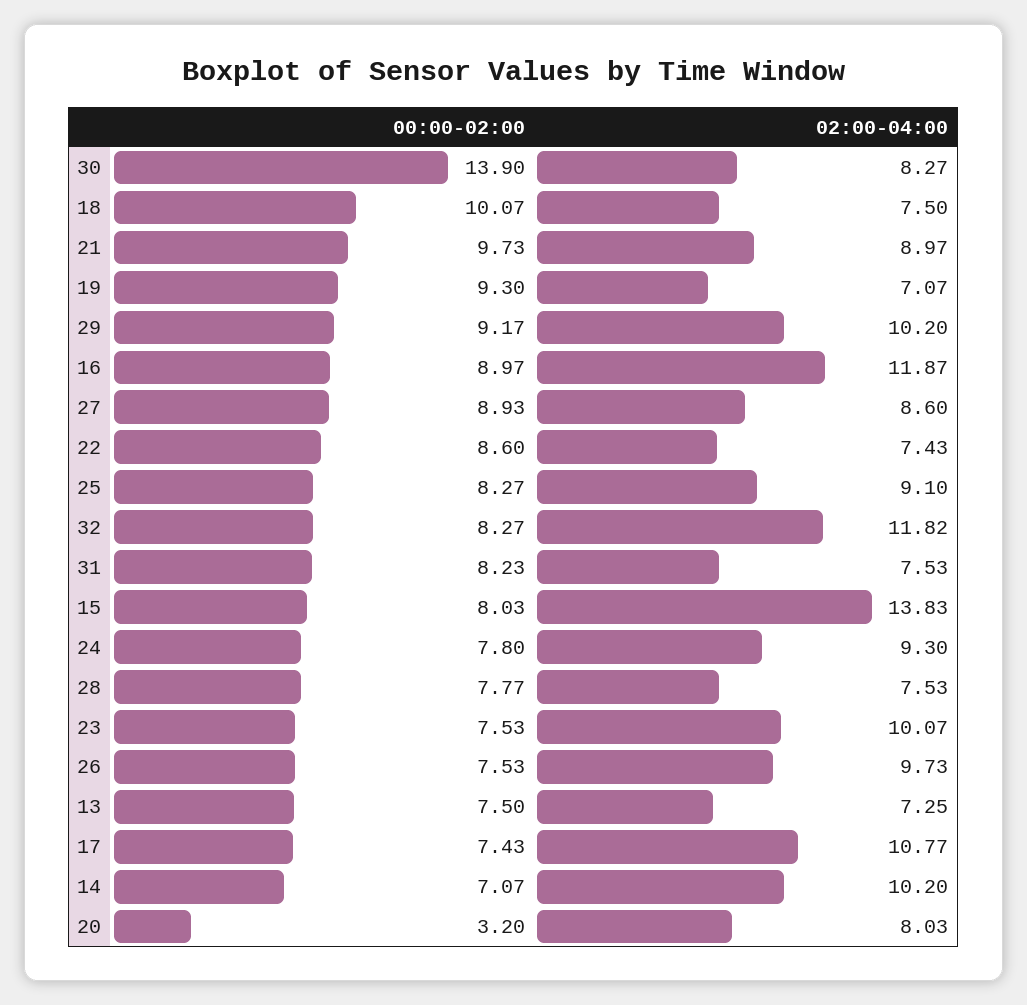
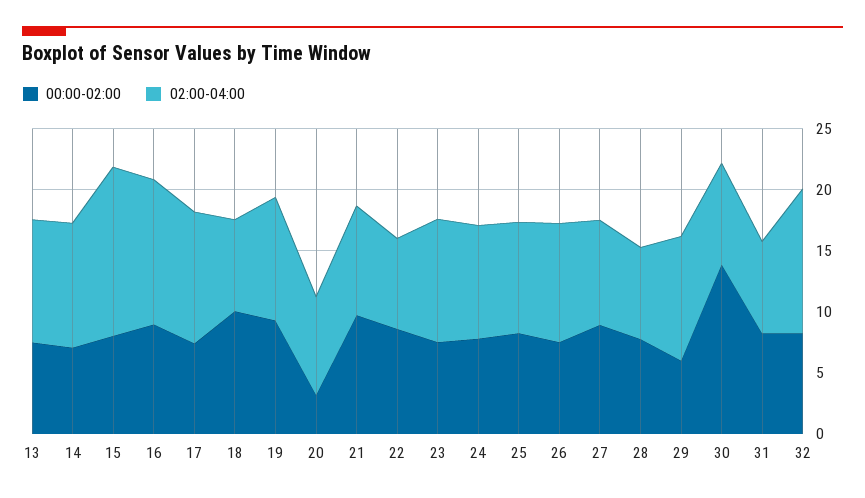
02:00-04:00, 19: 7.07 -> 10
00:00-02:00, 29: 9.17 -> 6
02:00-04:00, 13: 7.25 -> 10

